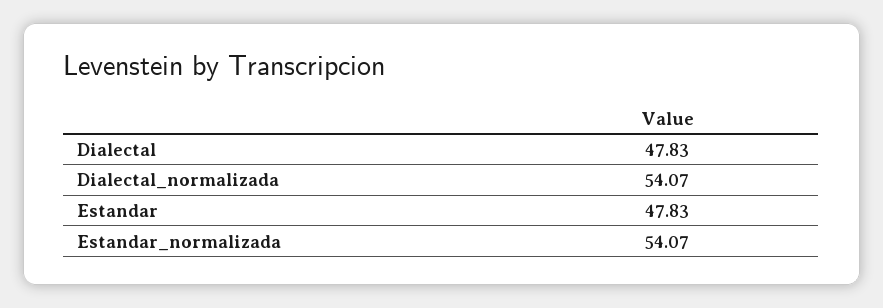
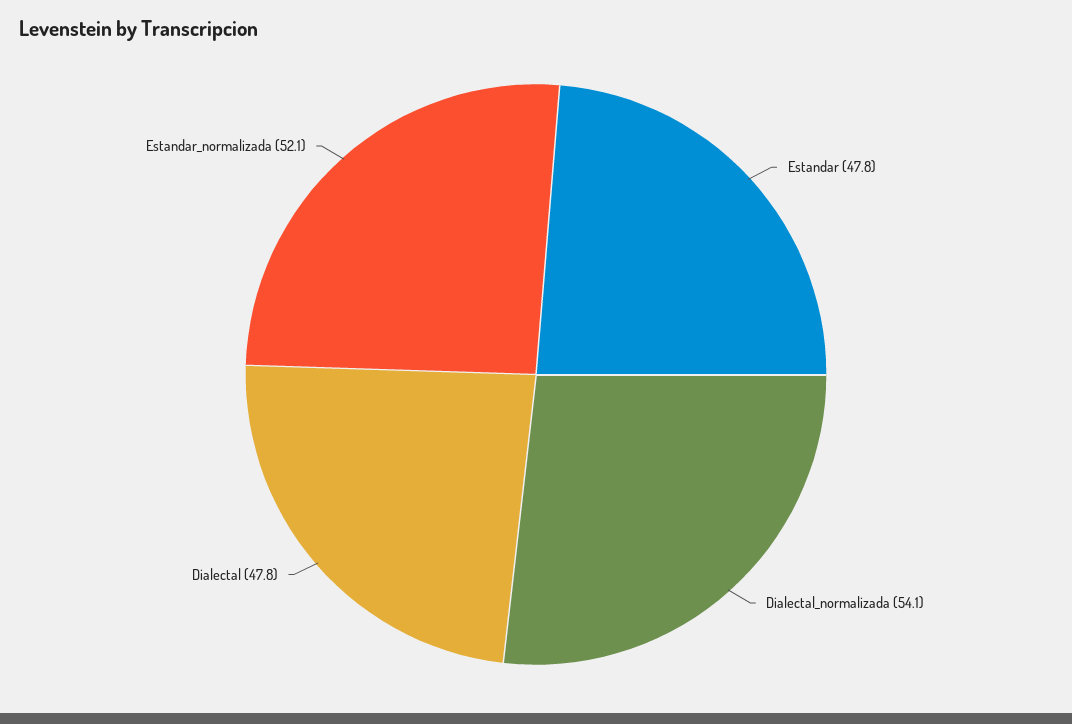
Estandar_normalizada: 54.07 -> 52.1

